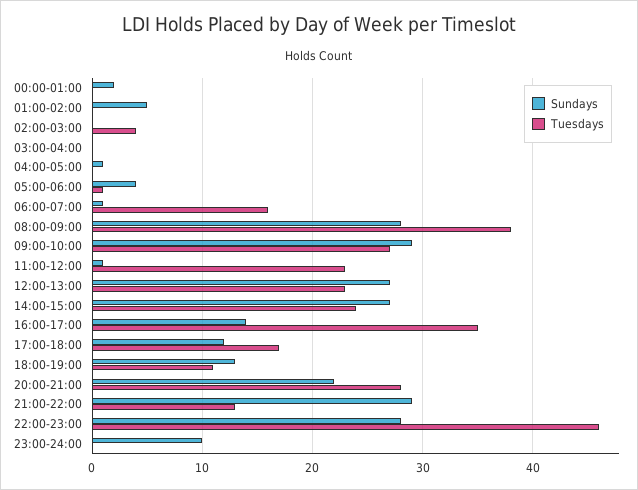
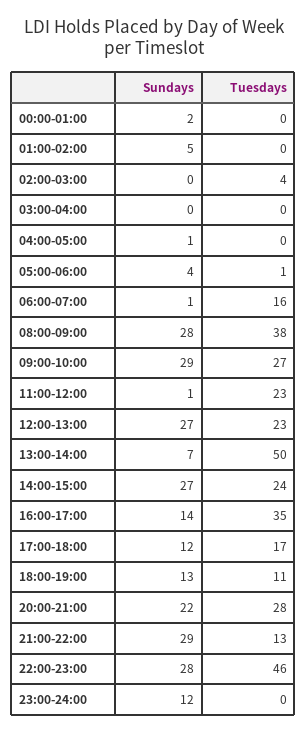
Sundays, 23:00-24:00: 10 -> 12
Sundays, 13:00-14:00: none -> 7
Tuesdays, 13:00-14:00: none -> 50

